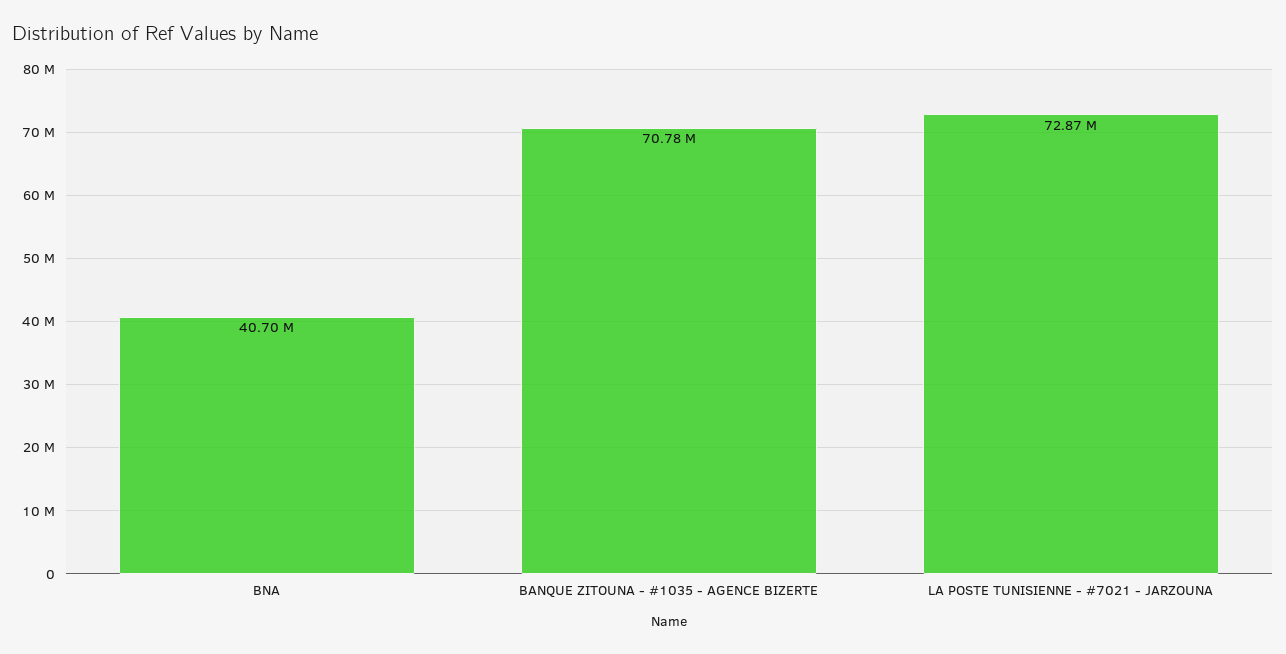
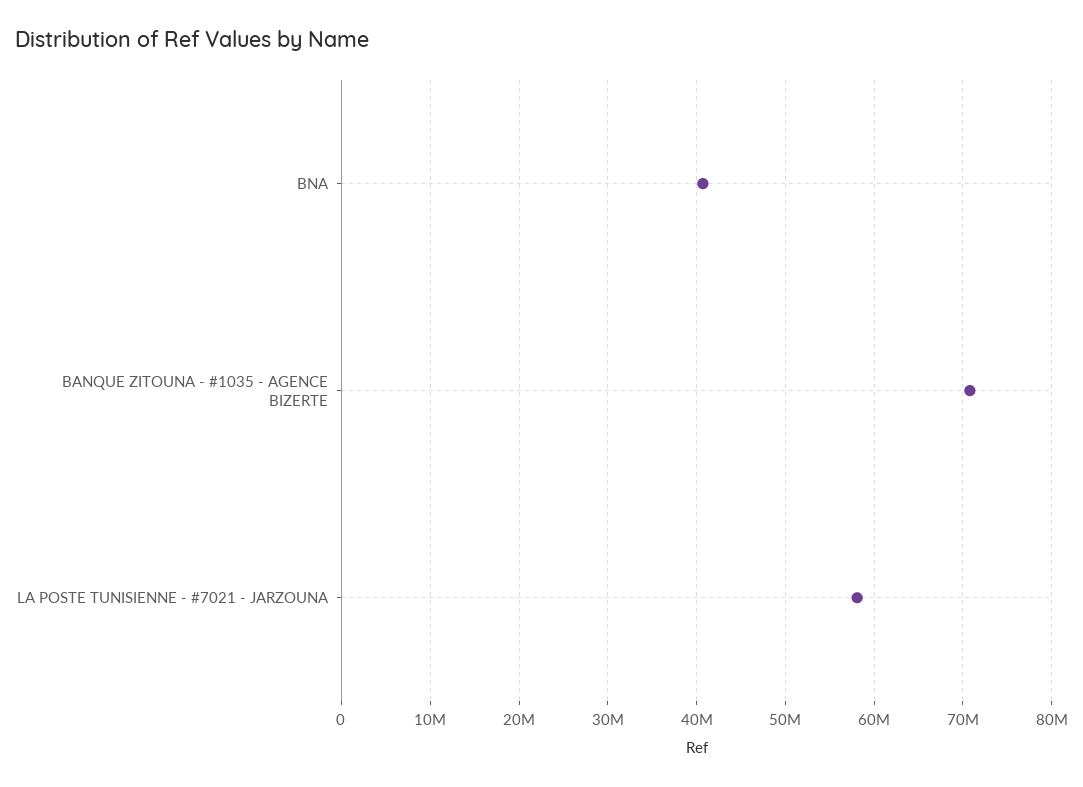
LA POSTE TUNISIENNE - #7021 - JARZOUNA: 72870000 -> 58000000

